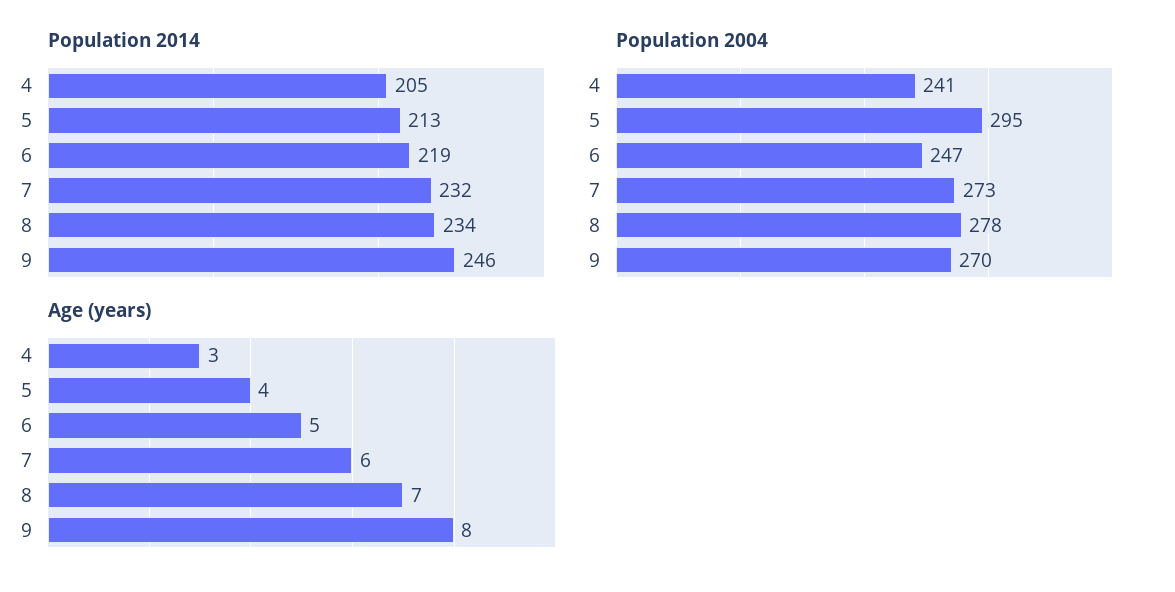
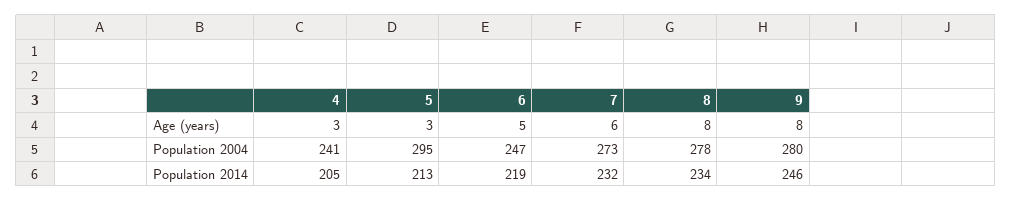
Population 2004, 9: 270 -> 280
Age (years), 5: 4 -> 3
Age (years), 8: 7 -> 8

